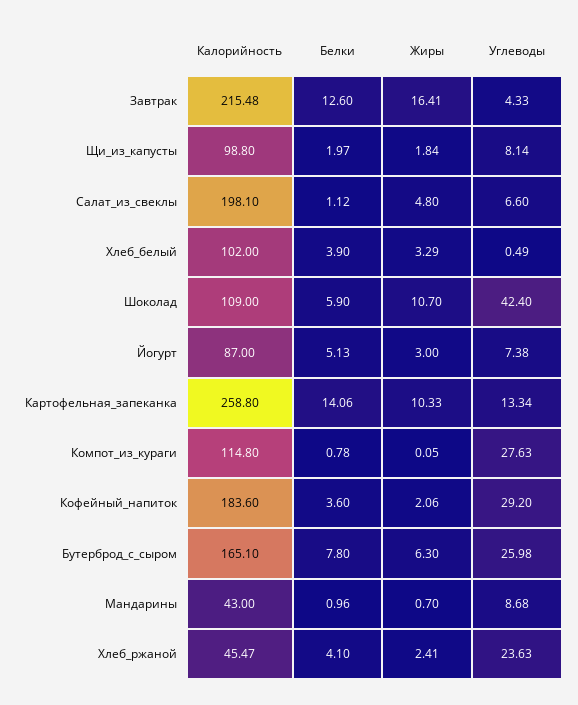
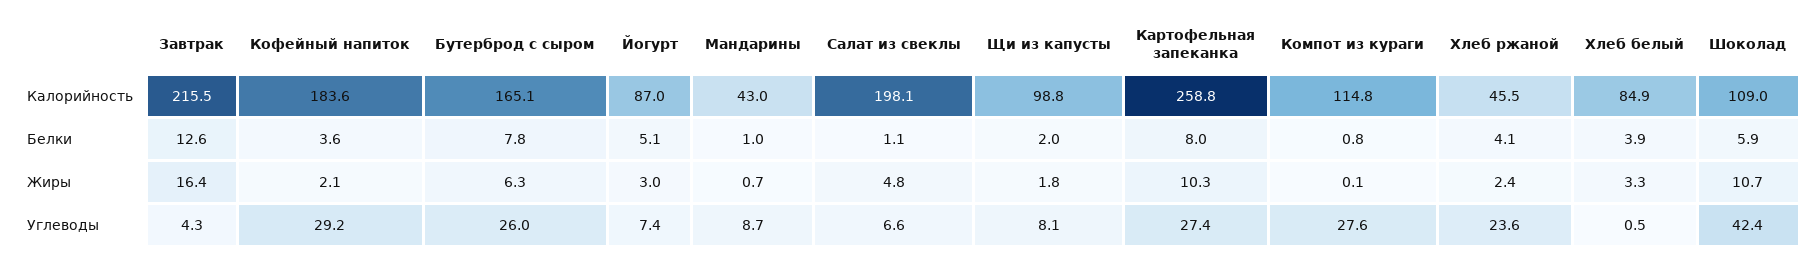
Калорийность, Хлеб_белый: 102 -> 84.9
Белки, Картофельная_запеканка: 14.06 -> 8
Углеводы, Картофельная_запеканка: 13.34 -> 27.4

